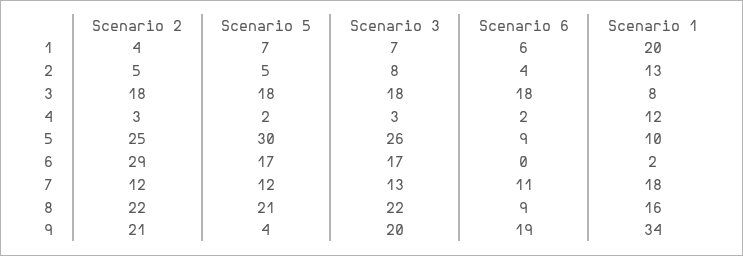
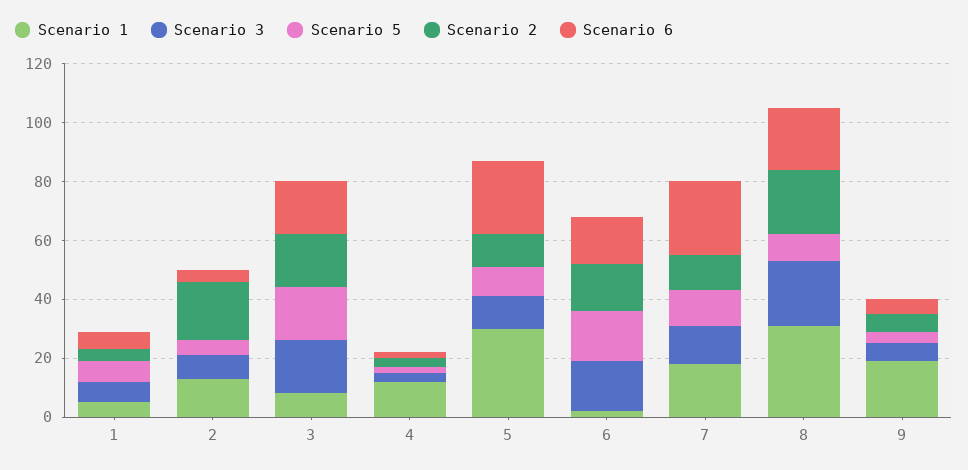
Scenario 1, 1: 20 -> 5
Scenario 2, 2: 5 -> 20
Scenario 2, 5: 25 -> 10
Scenario 5, 5: 30 -> 10
Scenario 3, 5: 26 -> 10
Scenario 6, 5: 9 -> 25
Scenario 1, 5: 10 -> 30
Scenario 2, 6: 29 -> 15
Scenario 6, 6: 0 -> 15
Scenario 6, 7: 11 -> 25
Scenario 5, 8: 21 -> 10
Scenario 6, 8: 9 -> 20
Scenario 1, 8: 16 -> 30
Scenario 2, 9: 21 -> 5
Scenario 3, 9: 20 -> 5
Scenario 6, 9: 19 -> 5
Scenario 1, 9: 34 -> 20

